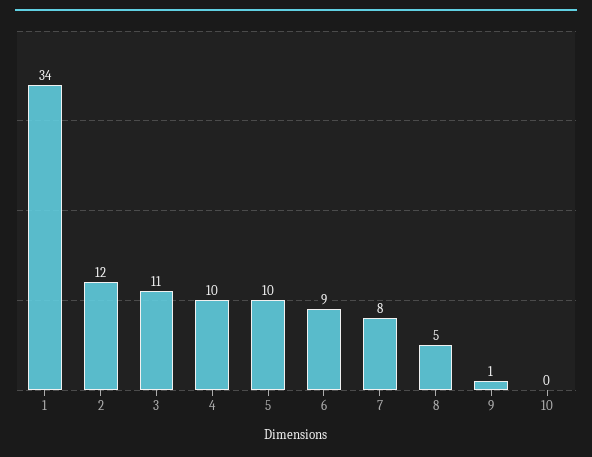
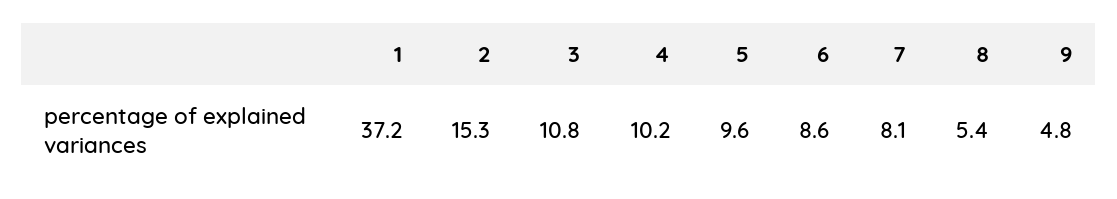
1: 34 -> 37.2
2: 12 -> 15.3
9: 1 -> 4.8
10: 0 -> none

